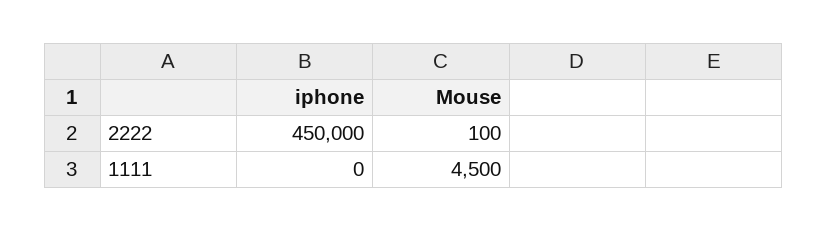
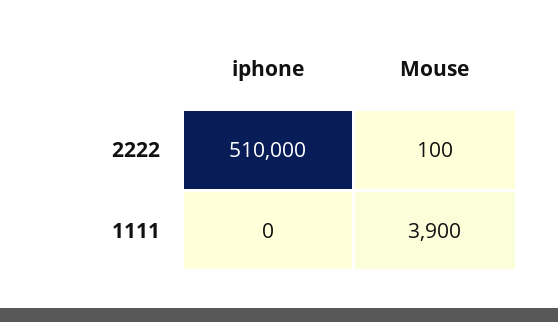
iphone, 2222: 450000 -> 510000
Mouse, 1111: 4500 -> 3900

